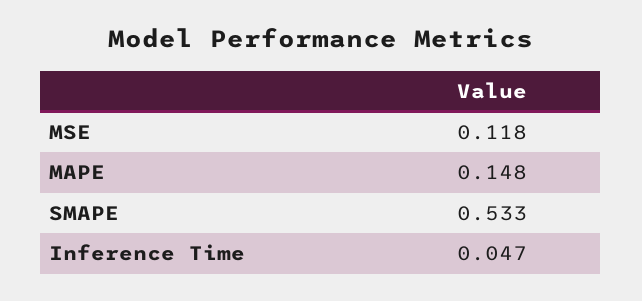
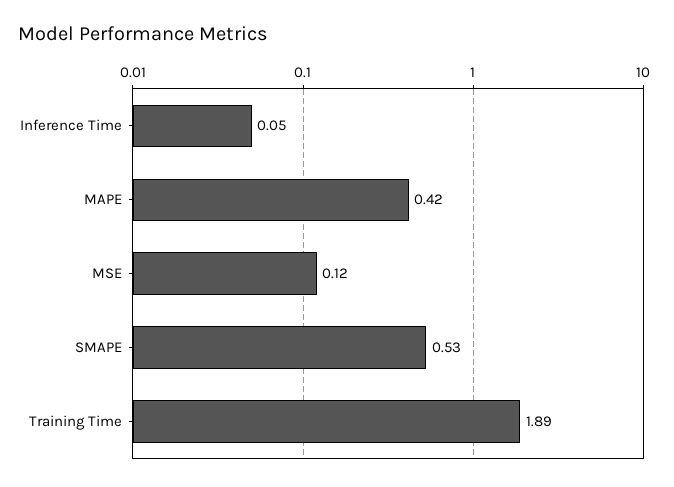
MAPE: 0.148 -> 0.42
Training Time: none -> 1.89

